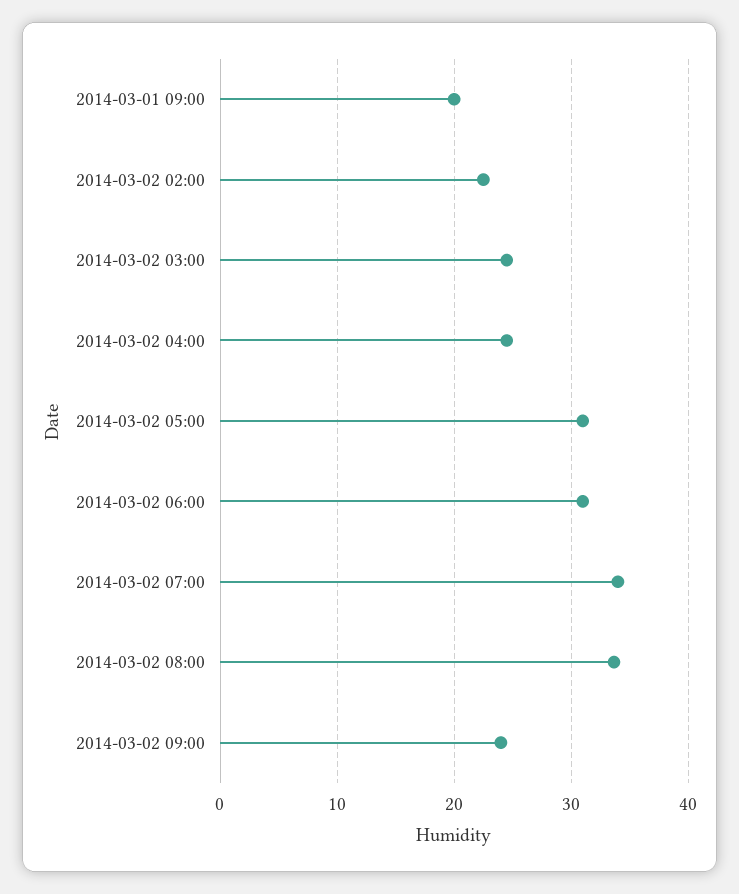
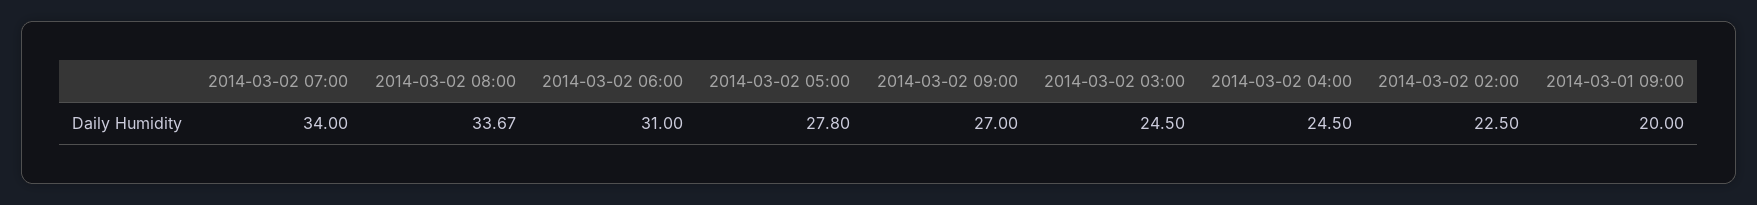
2014-03-02 05:00: 31 -> 27.8
2014-03-02 09:00: 24 -> 27

